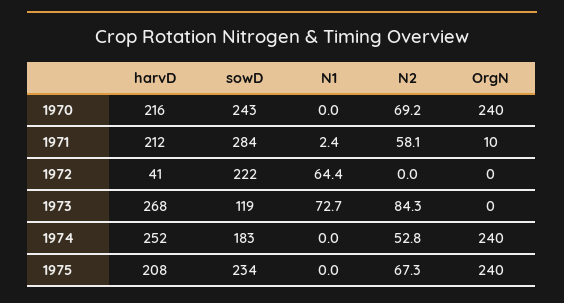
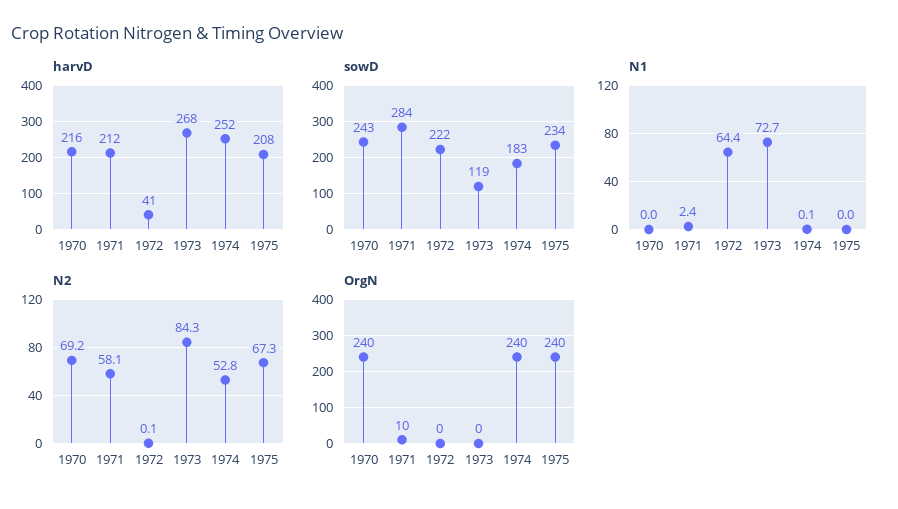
N2, 1972: 0 -> 0.1
N1, 1974: 0 -> 0.1

